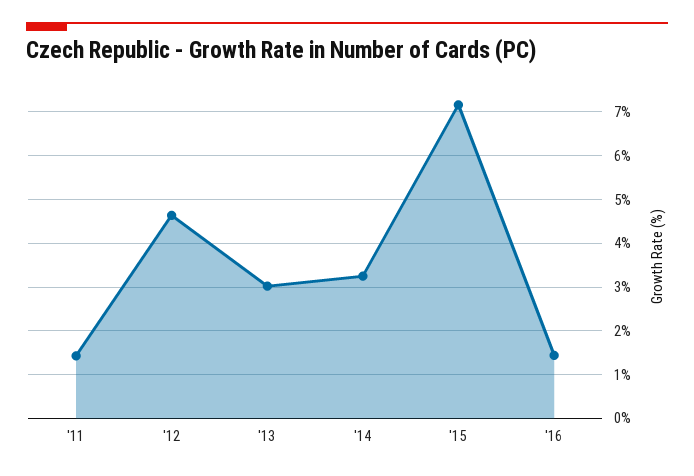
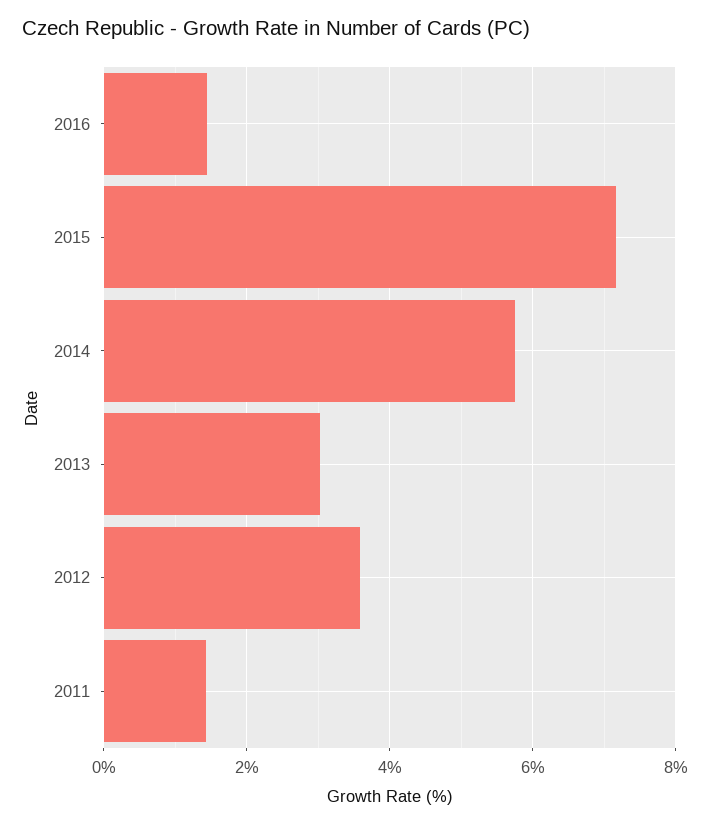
'12: 4.6 -> 3.6
'14: 3.2 -> 5.8

